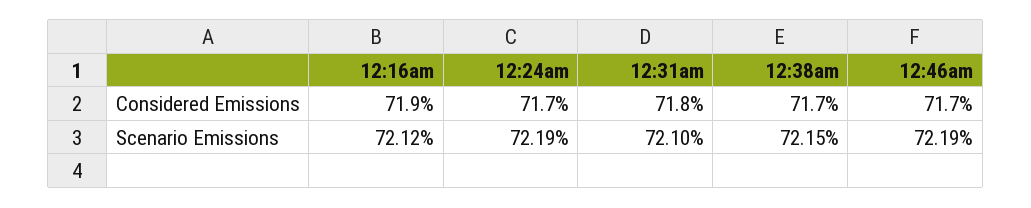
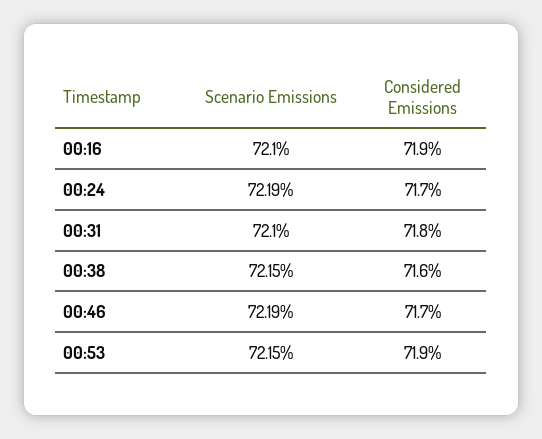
12:38am, Considered Emissions: 71.7 -> 71.6
12:16am, Scenario Emissions: 72.12 -> 72.1
00:53, Scenario Emissions: none -> 72.15
00:53, Considered Emissions: none -> 71.9

